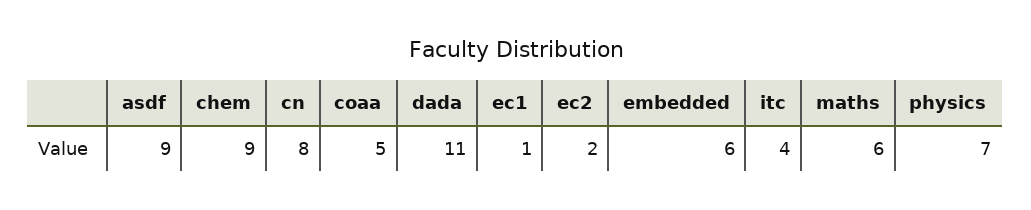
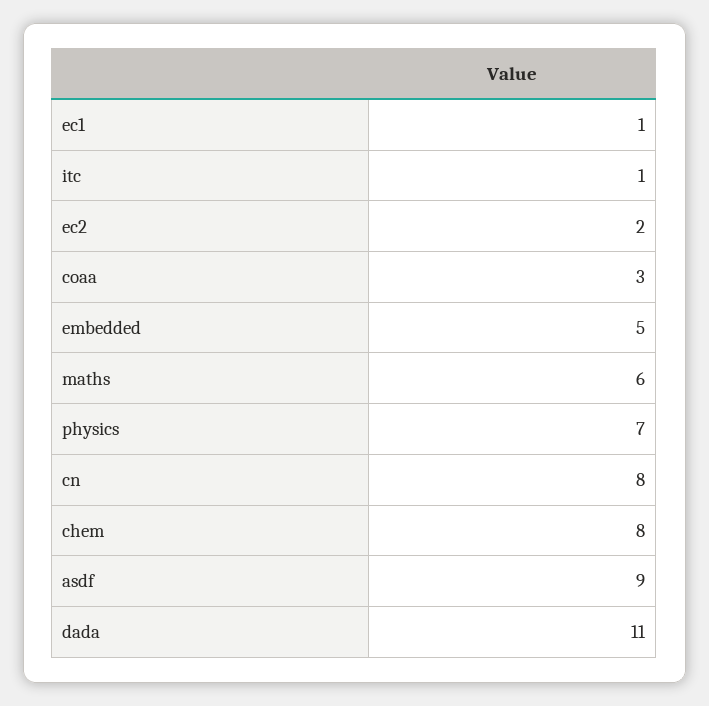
chem: 9 -> 8
coaa: 5 -> 3
embedded: 6 -> 5
itc: 4 -> 1

